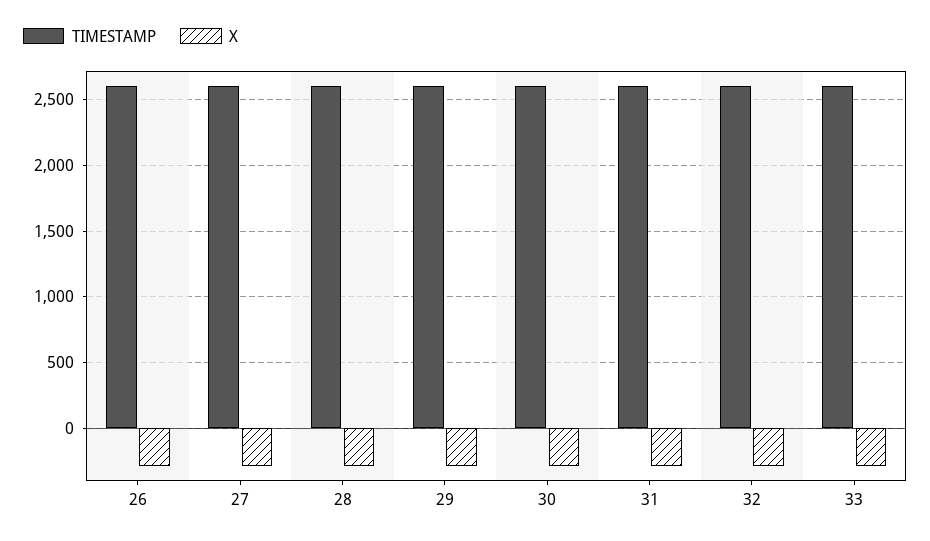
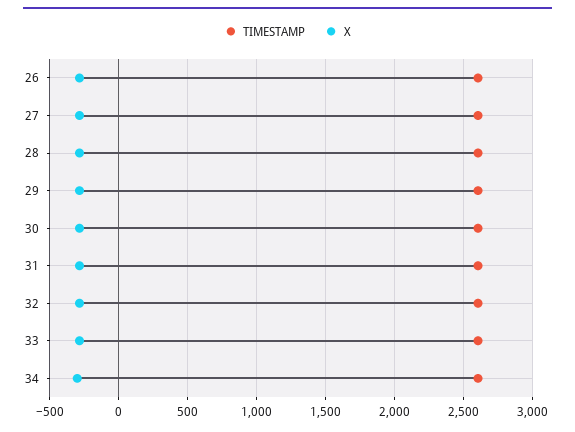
TIMESTAMP, 34: none -> 2600
X, 34: none -> -300

